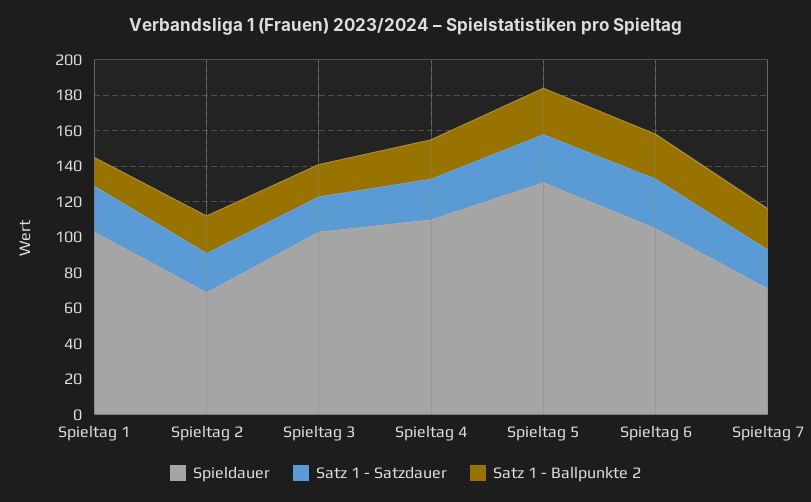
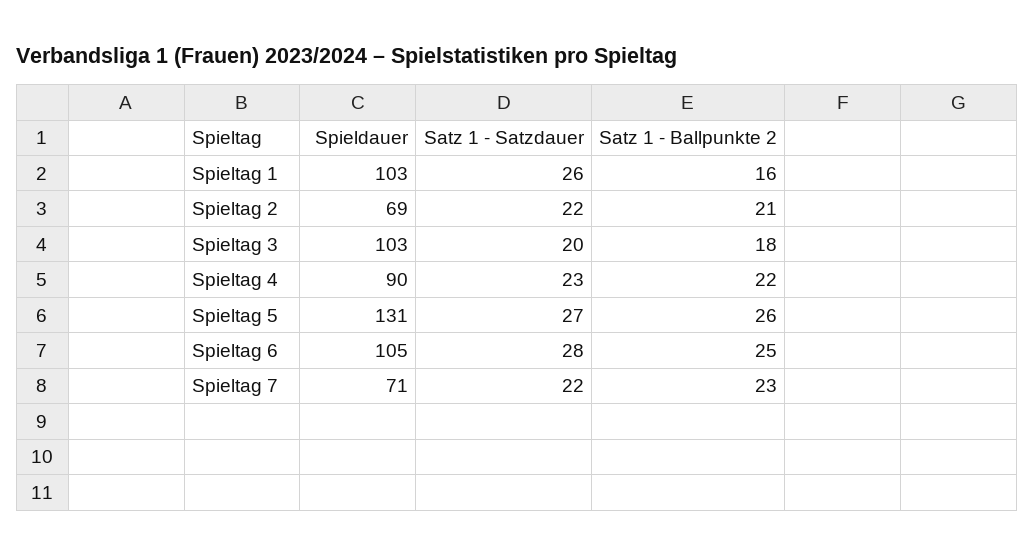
Spieldauer, Spieltag 4: 110 -> 90

